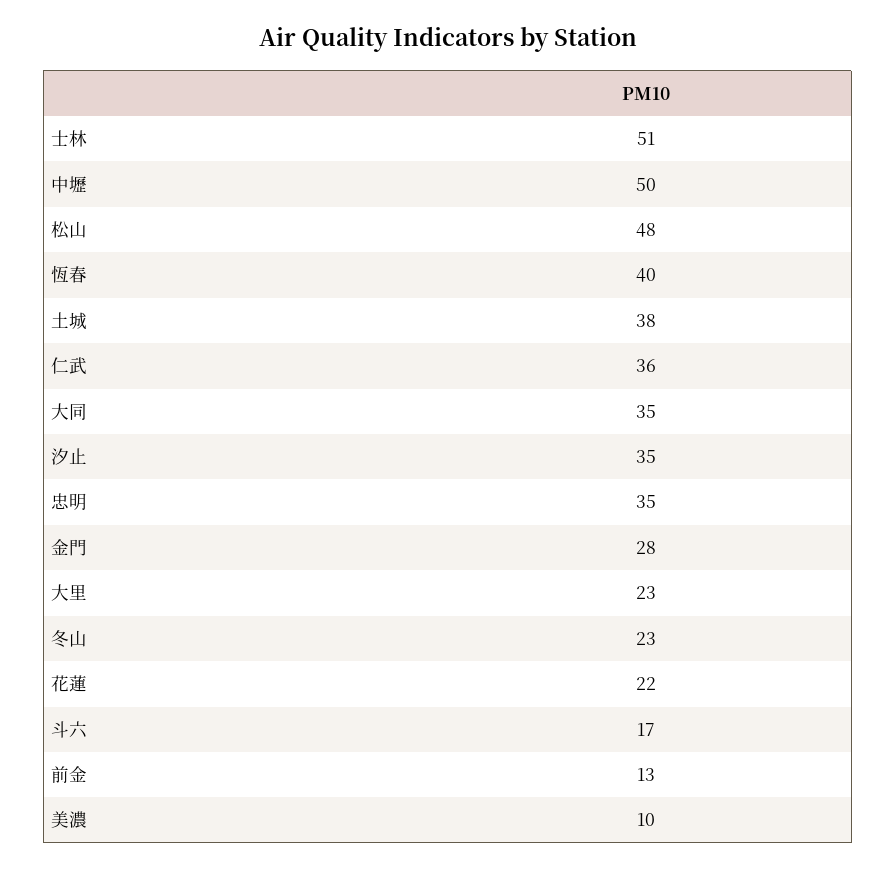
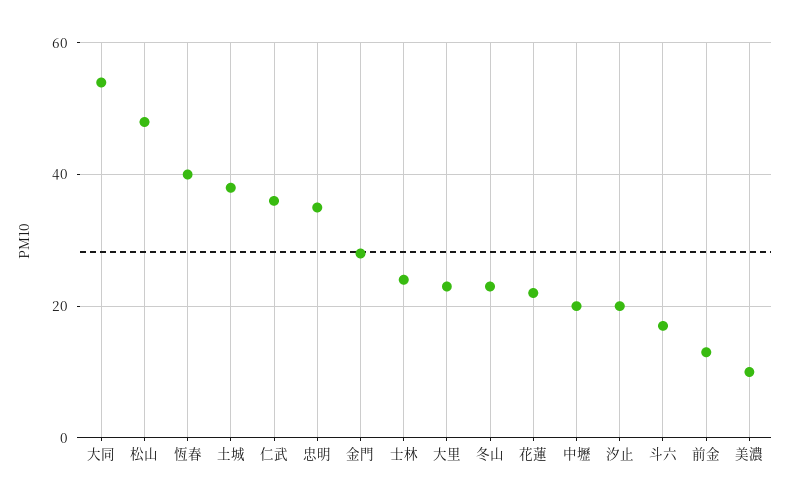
士林: 51 -> 25
中壢: 50 -> 20
大同: 35 -> 55
汐止: 35 -> 20

